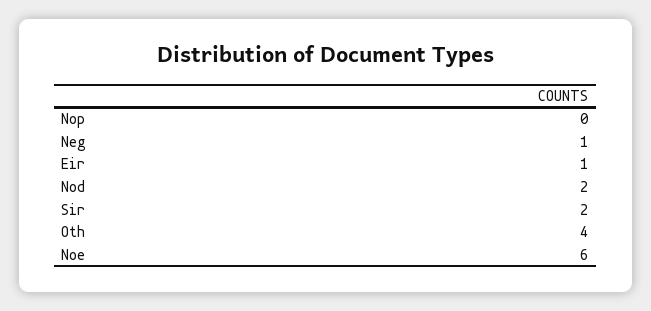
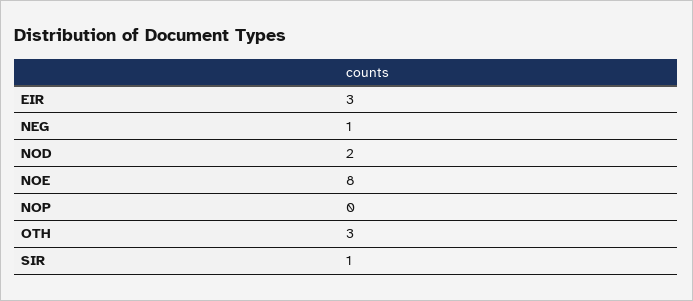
Eir: 1 -> 3
Sir: 2 -> 1
Oth: 4 -> 3
Noe: 6 -> 8

